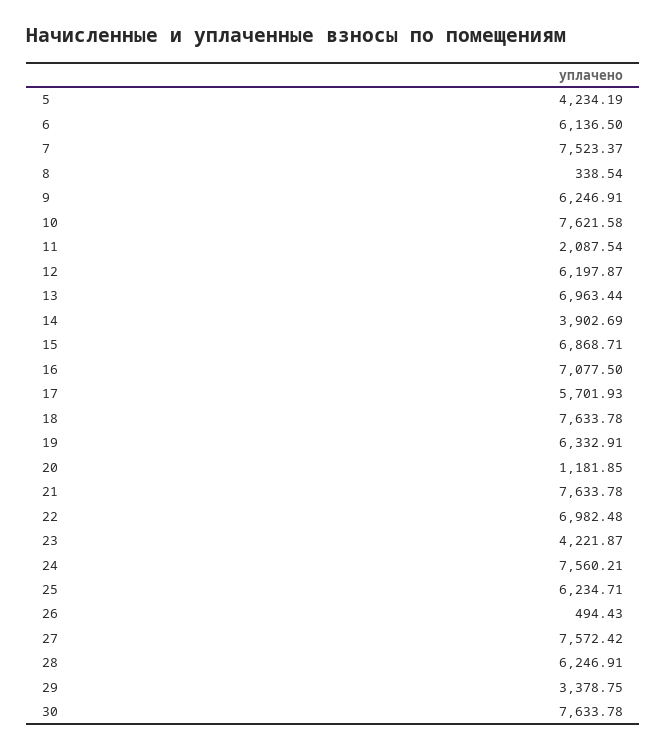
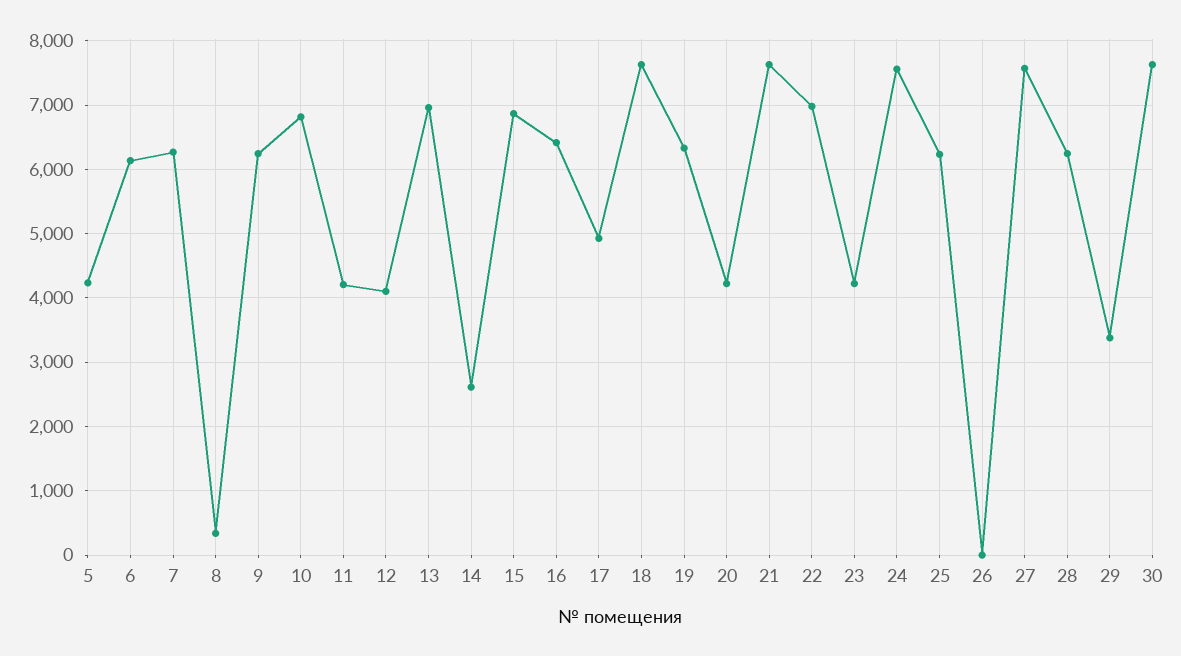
7: 7523.37 -> 6300
10: 7621.58 -> 6800
11: 2087.54 -> 4200
12: 6197.87 -> 4100
14: 3902.69 -> 2600
16: 7077.5 -> 6400
17: 5701.93 -> 4900
20: 1181.85 -> 4200
26: 494.43 -> 0

